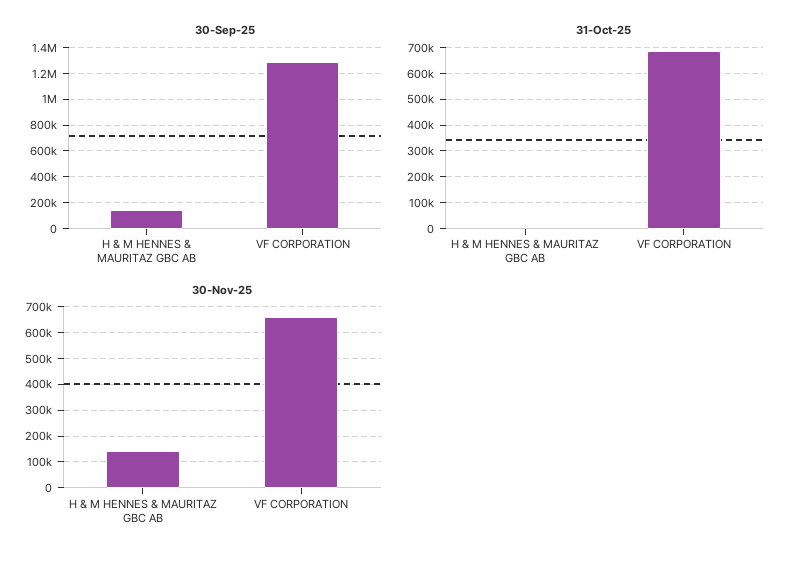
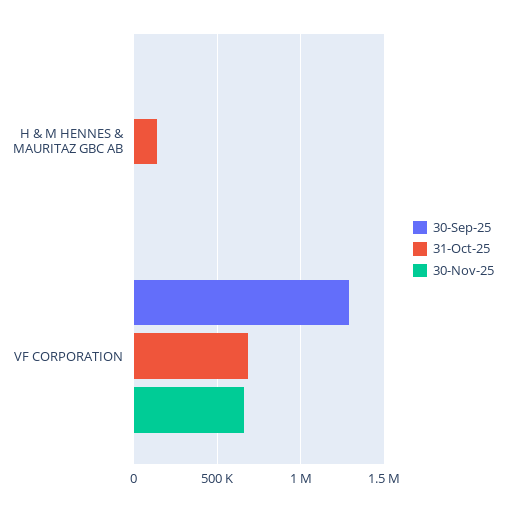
30-Sep-25, H & M HENNES & MAURITAZ GBC AB: 150000 -> 0
31-Oct-25, H & M HENNES & MAURITAZ GBC AB: 0 -> 150000
30-Nov-25, H & M HENNES & MAURITAZ GBC AB: 150000 -> 0

